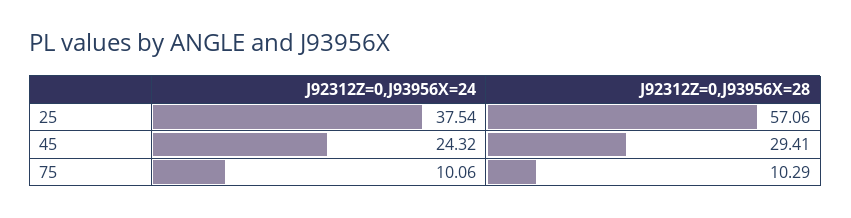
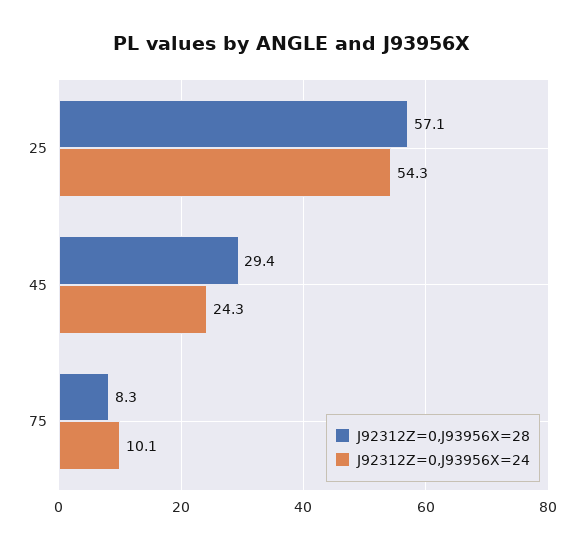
J92312Z=0,J93956X=24, 25: 37.54 -> 54.3
J92312Z=0,J93956X=28, 75: 10.29 -> 8.3

